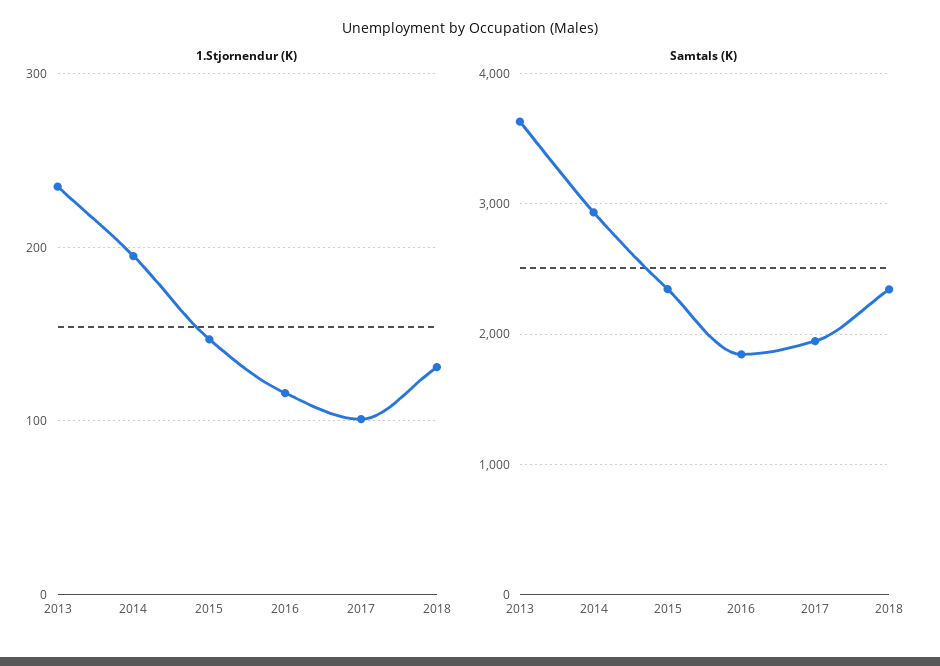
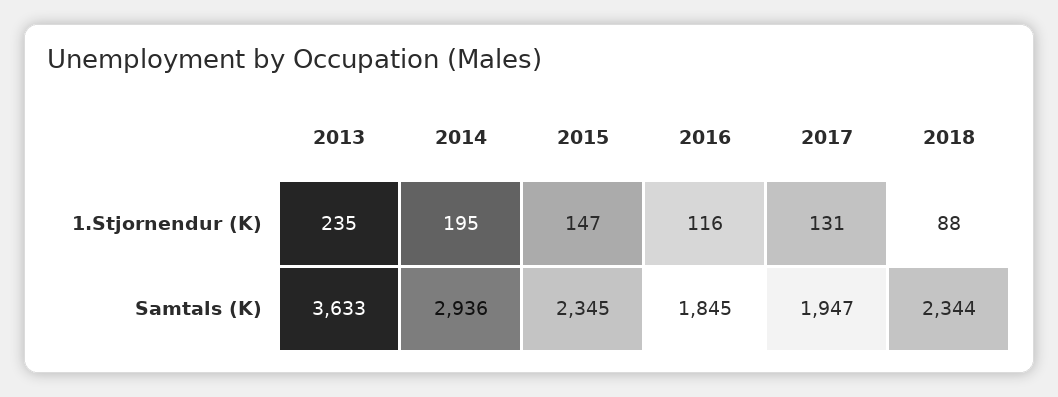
1.Stjornendur (K), 2017: 100 -> 131
1.Stjornendur (K), 2018: 130 -> 88

